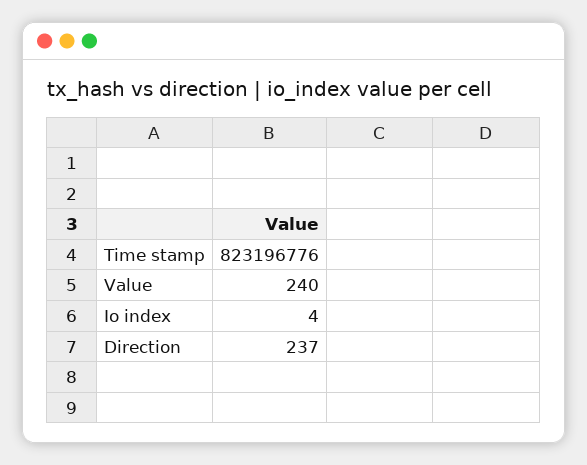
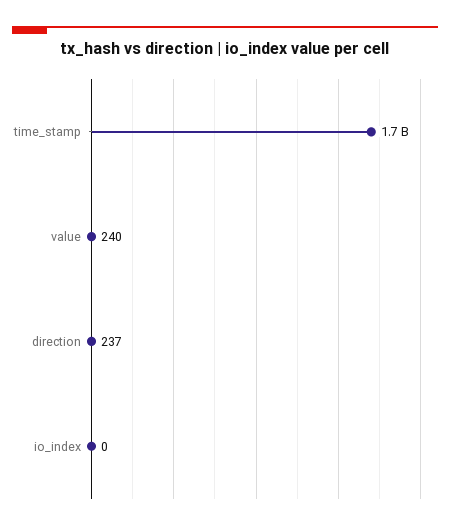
Time stamp: 823196776 -> 1700000000
Io index: 4 -> 0

